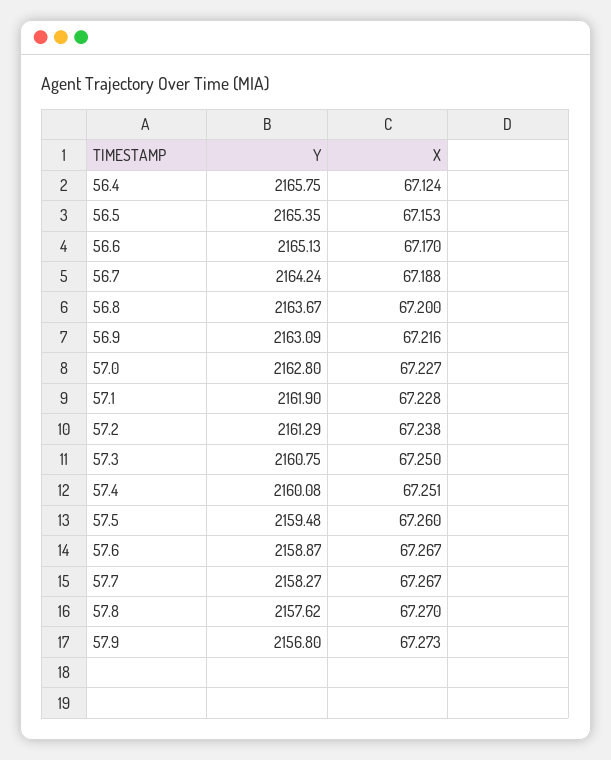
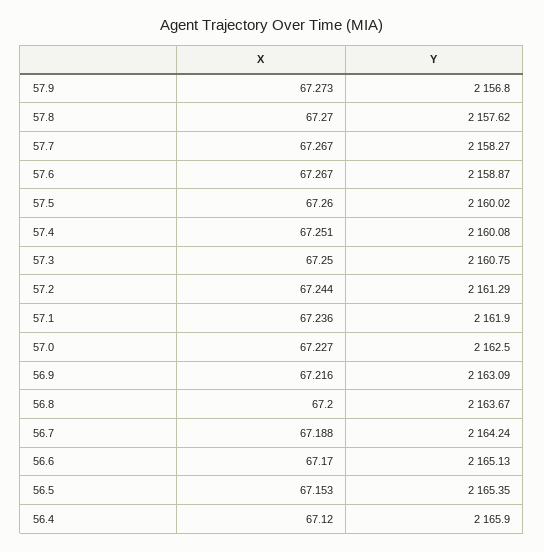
Y, 56.4: 2165.75 -> 2165.9
X, 56.4: 67.124 -> 67.12
Y, 57.0: 2162.8 -> 2162.5
X, 57.1: 67.228 -> 67.236
X, 57.2: 67.238 -> 67.244
Y, 57.5: 2159.48 -> 2160.02

